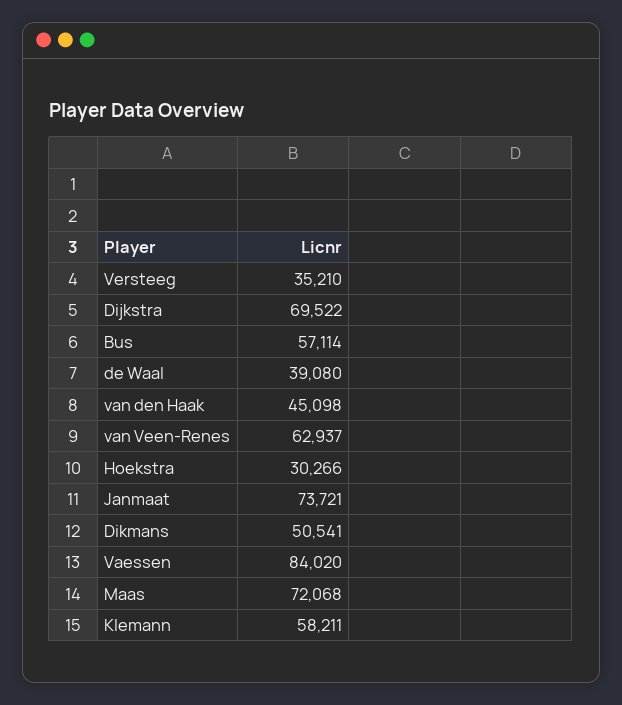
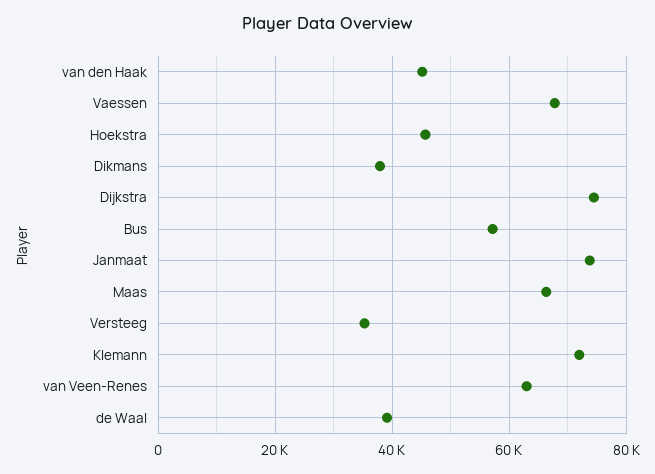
Dijkstra: 69522 -> 74000
Hoekstra: 30266 -> 46000
Dikmans: 50541 -> 38000
Vaessen: 84020 -> 68000
Maas: 72068 -> 66000
Klemann: 58211 -> 72000

